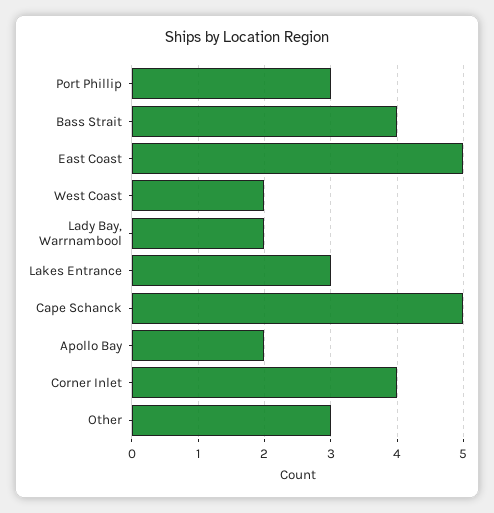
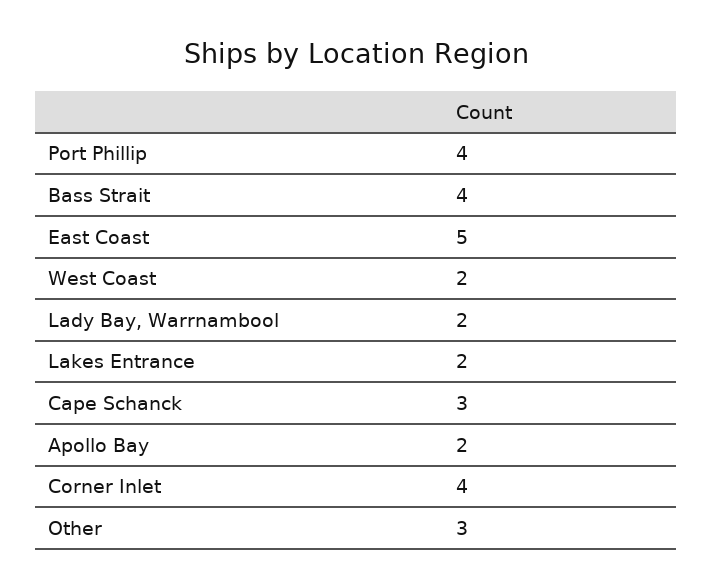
Port Phillip: 3 -> 4
Lakes Entrance: 3 -> 2
Cape Schanck: 5 -> 3

